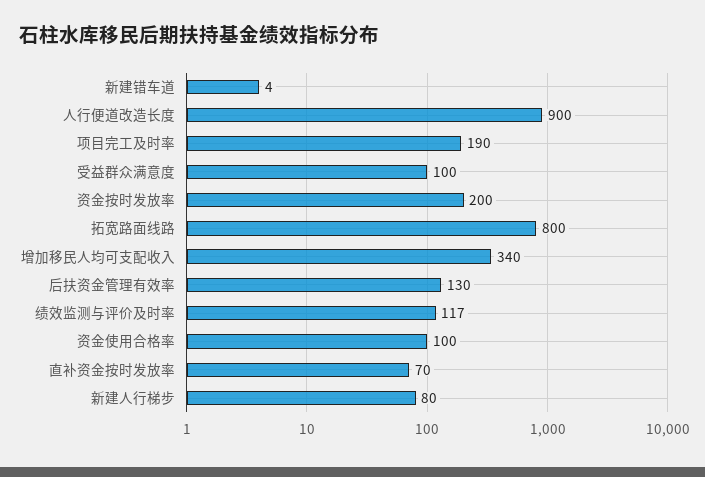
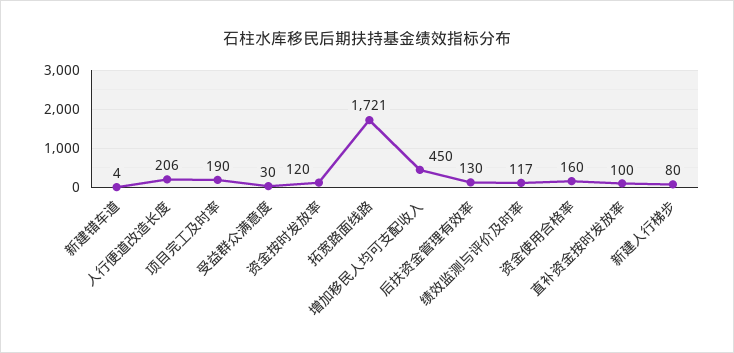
人行便道改造长度: 900 -> 206
受益群众满意度: 100 -> 30
资金按时发放率: 200 -> 120
拓宽路面线路: 800 -> 1721
增加移民人均可支配收入: 340 -> 450
资金使用合格率: 100 -> 160
直补资金按时发放率: 70 -> 100

